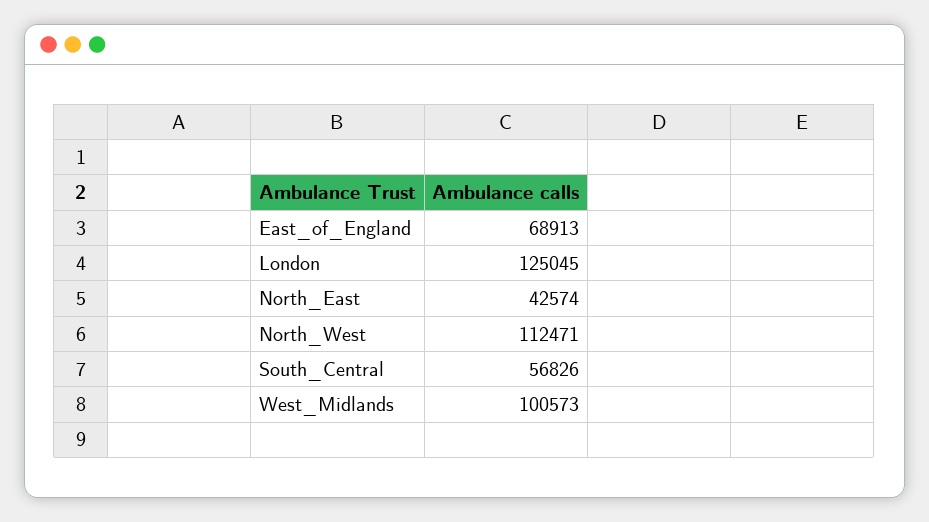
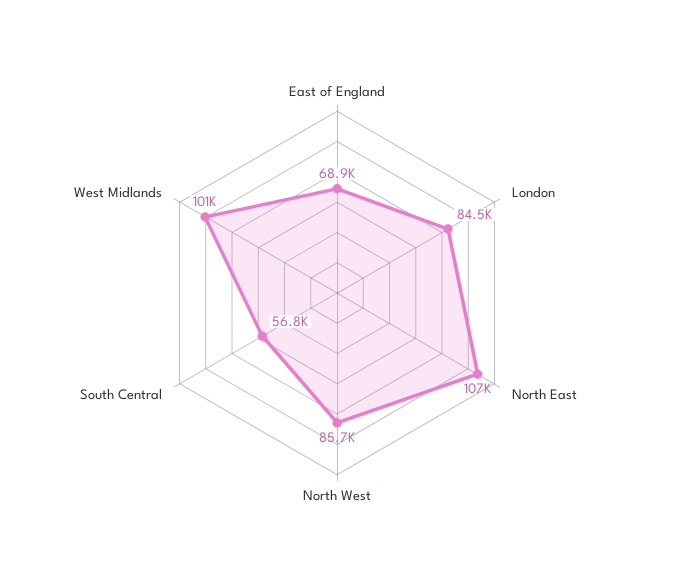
London: 125045 -> 84500
North_East: 42574 -> 107000
North_West: 112471 -> 85700

